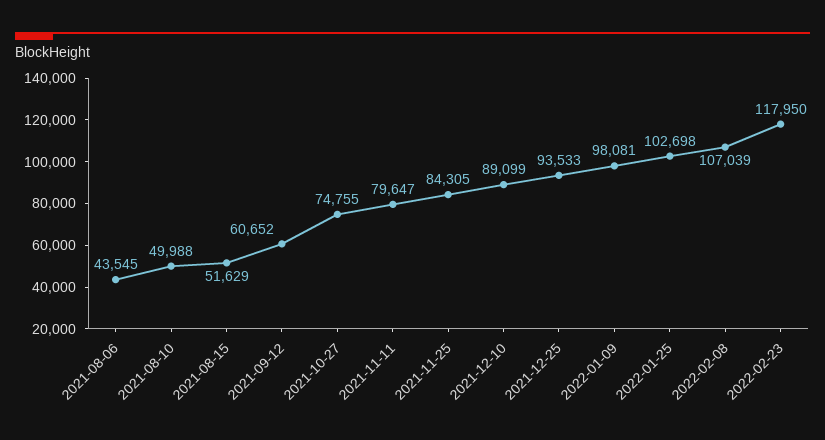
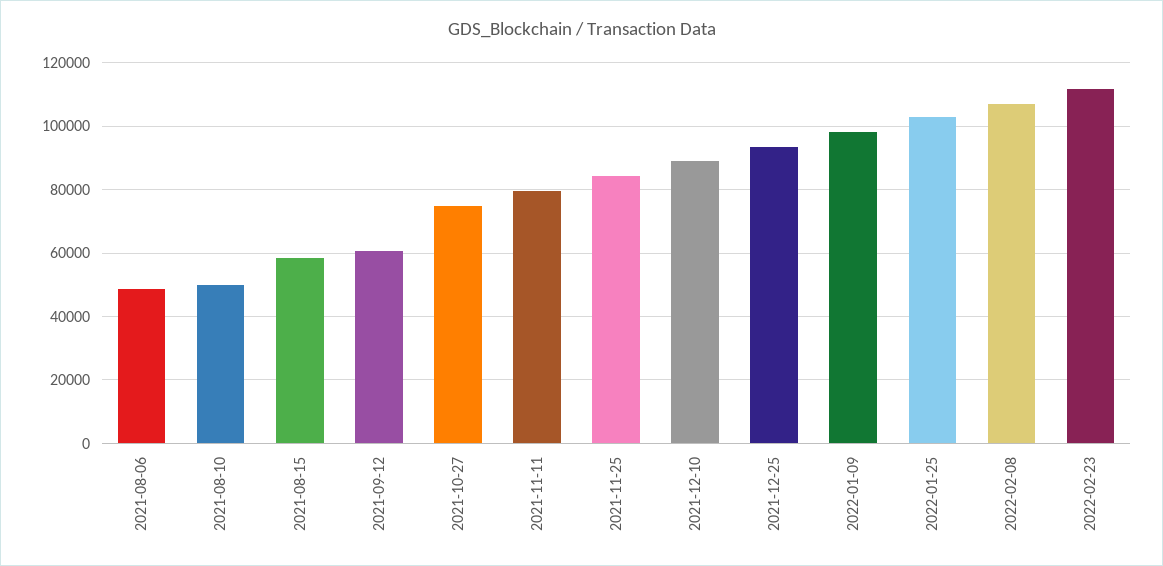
2021-08-06: 43545 -> 48000
2021-08-15: 51629 -> 58000
2022-02-23: 117950 -> 112000

